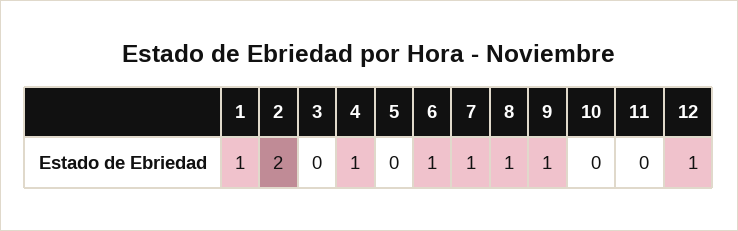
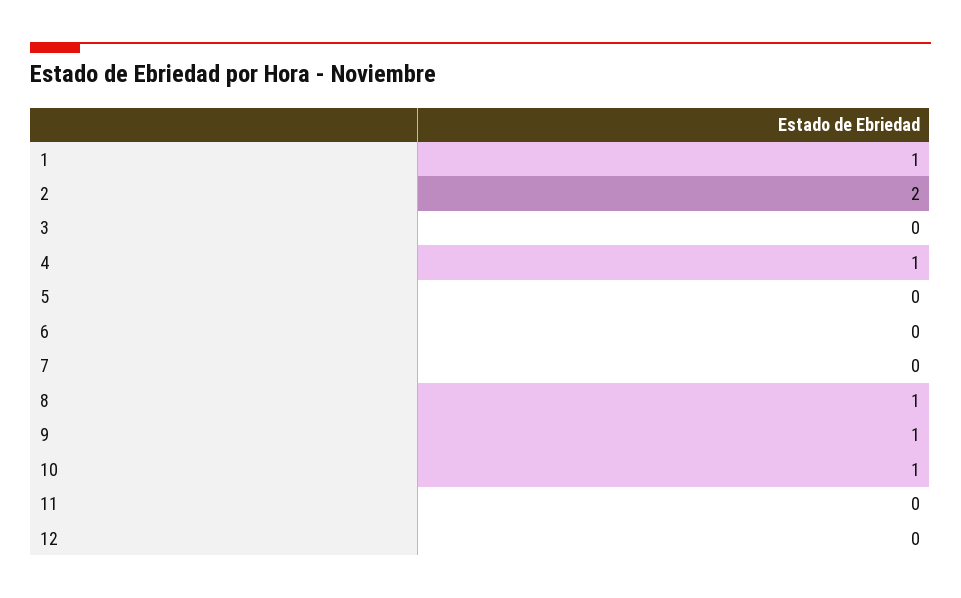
6: 1 -> 0
7: 1 -> 0
10: 0 -> 1
12: 1 -> 0

